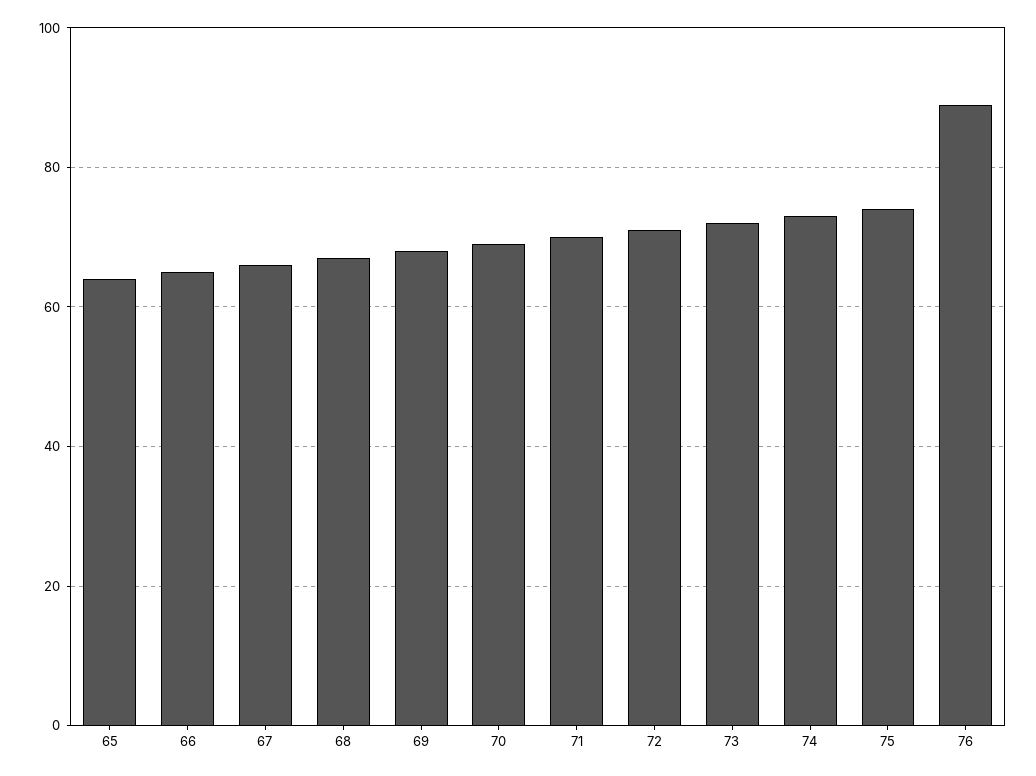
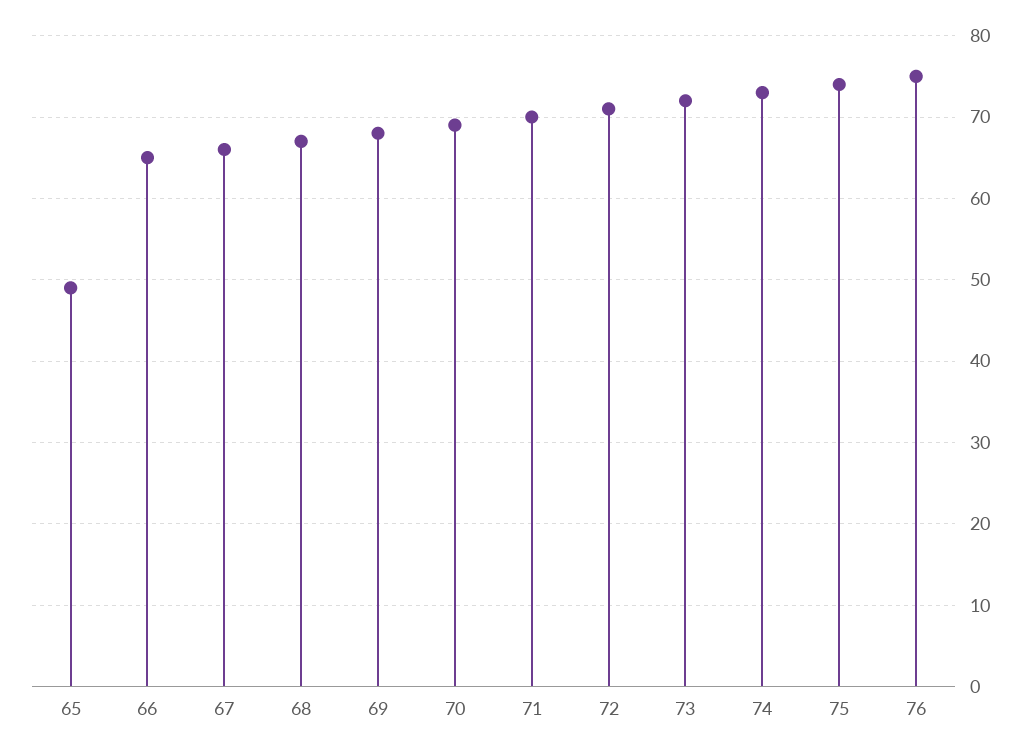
65: 65 -> 49
76: 90 -> 75

